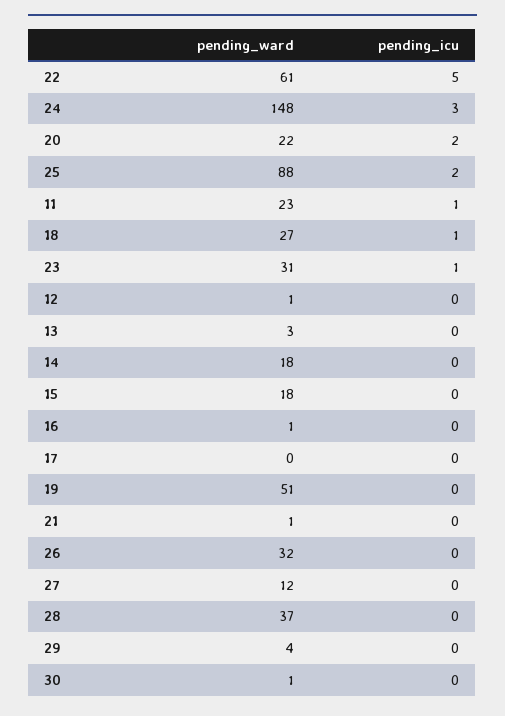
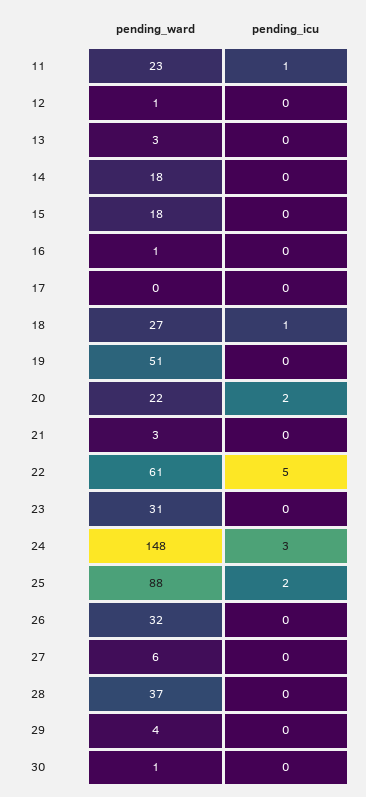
pending_icu, 23: 1 -> 0
pending_ward, 21: 1 -> 3
pending_ward, 27: 12 -> 6

